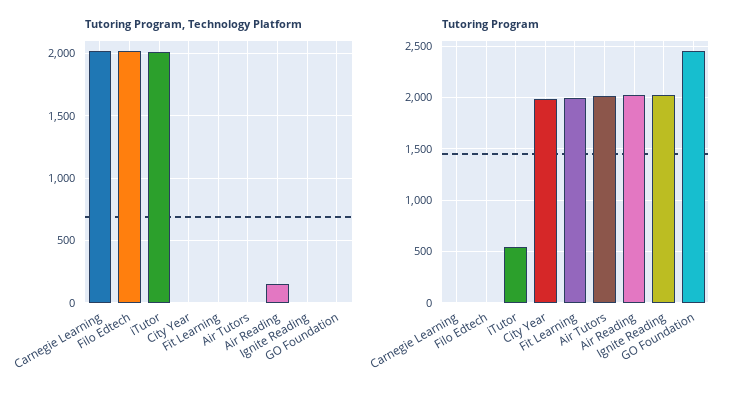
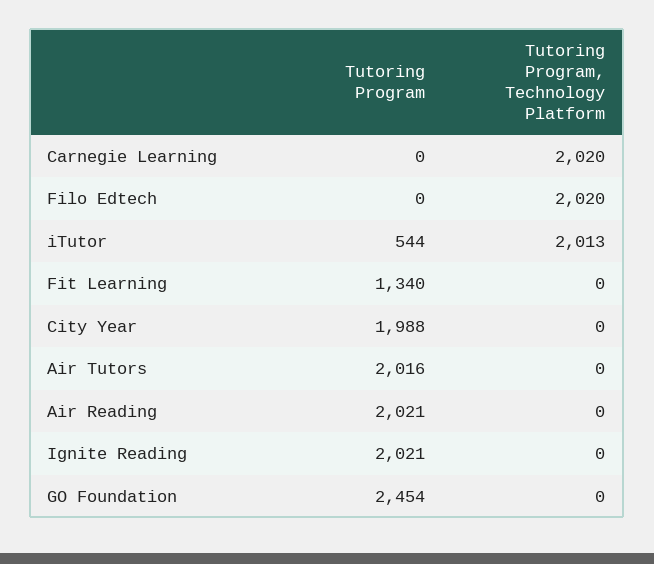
Tutoring Program, Technology Platform, Air Reading: 150 -> 0
Tutoring Program, Fit Learning: 2000 -> 1340

